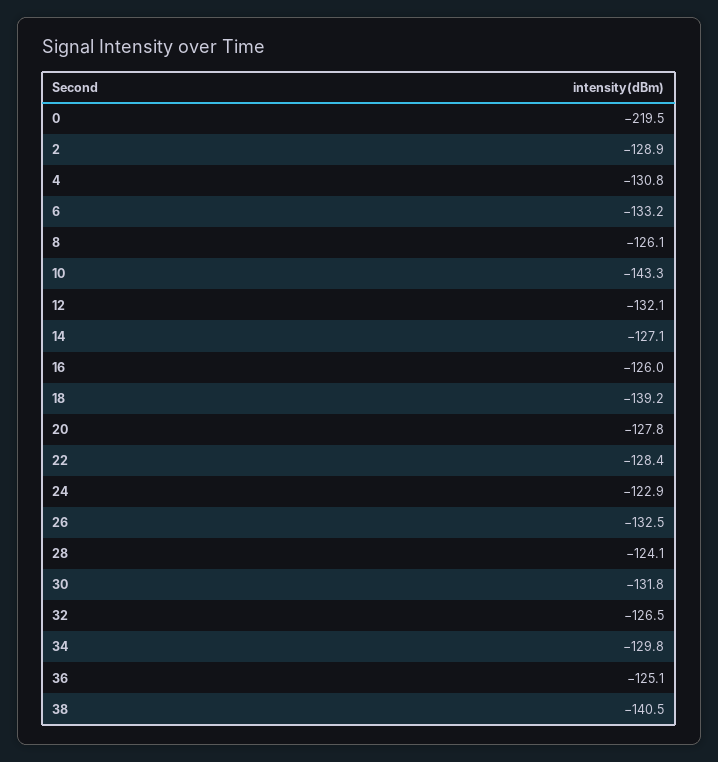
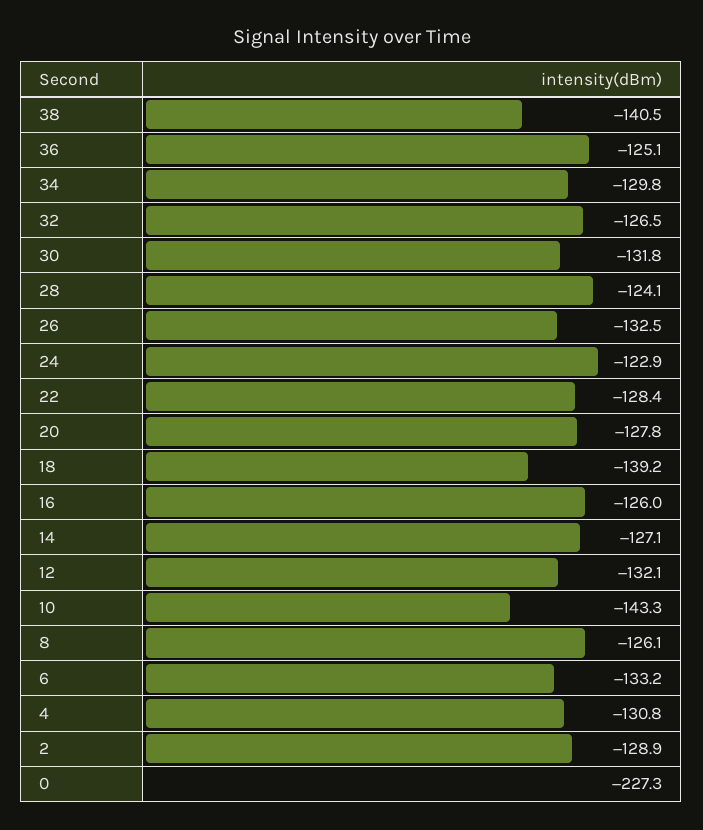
0: -219.5 -> -227.3

